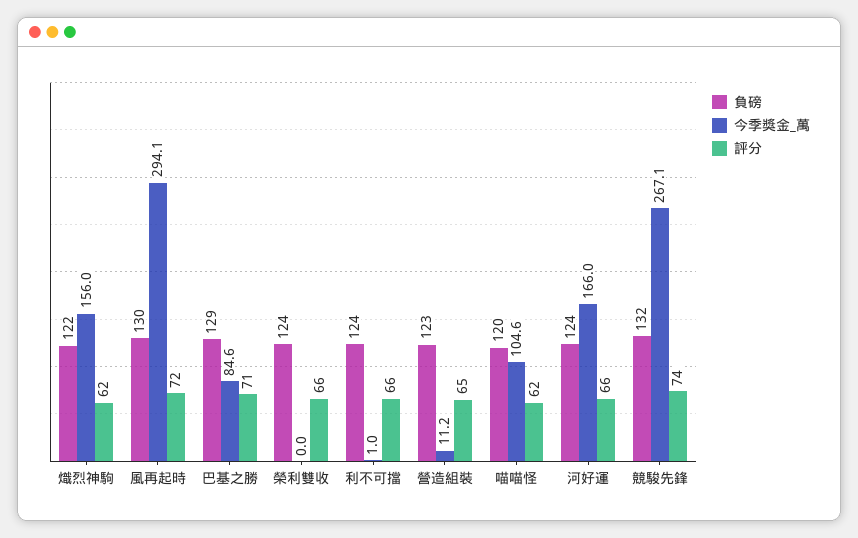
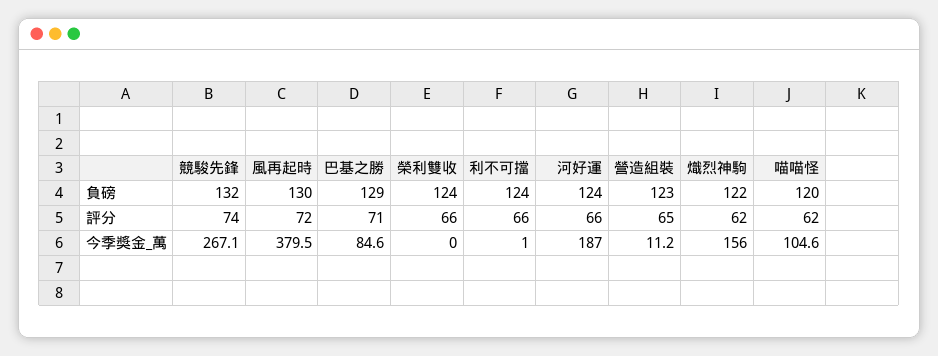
今季獎金_萬, 風再起時: 294.1 -> 379.5
今季獎金_萬, 河好運: 166 -> 187

